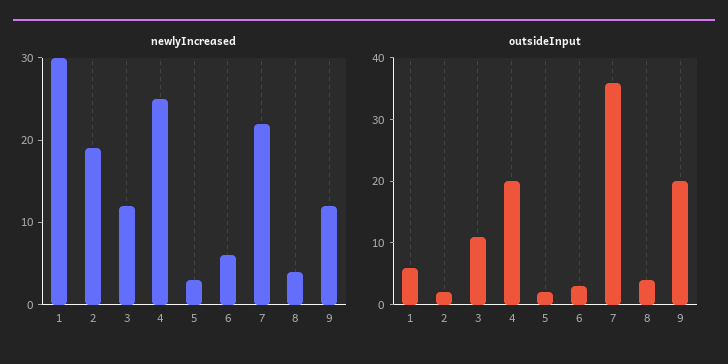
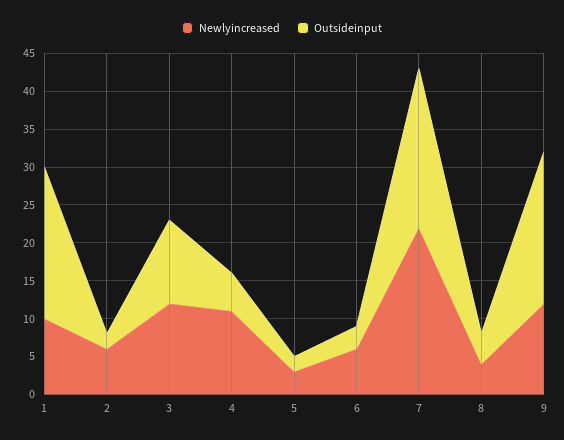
newlyIncreased, 1: 30 -> 10
newlyIncreased, 2: 19 -> 5
newlyIncreased, 4: 25 -> 10
outsideInput, 1: 5 -> 20
outsideInput, 4: 20 -> 5
outsideInput, 7: 35 -> 20

